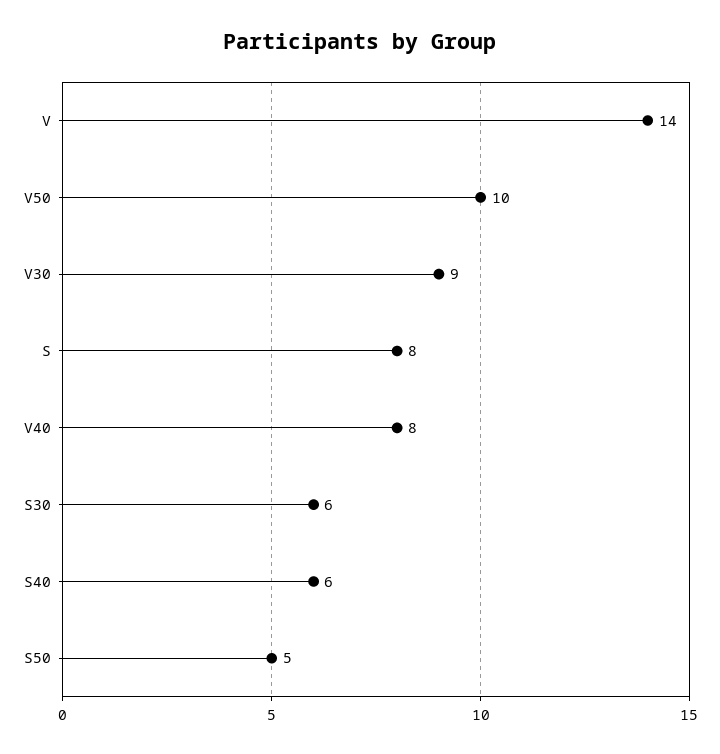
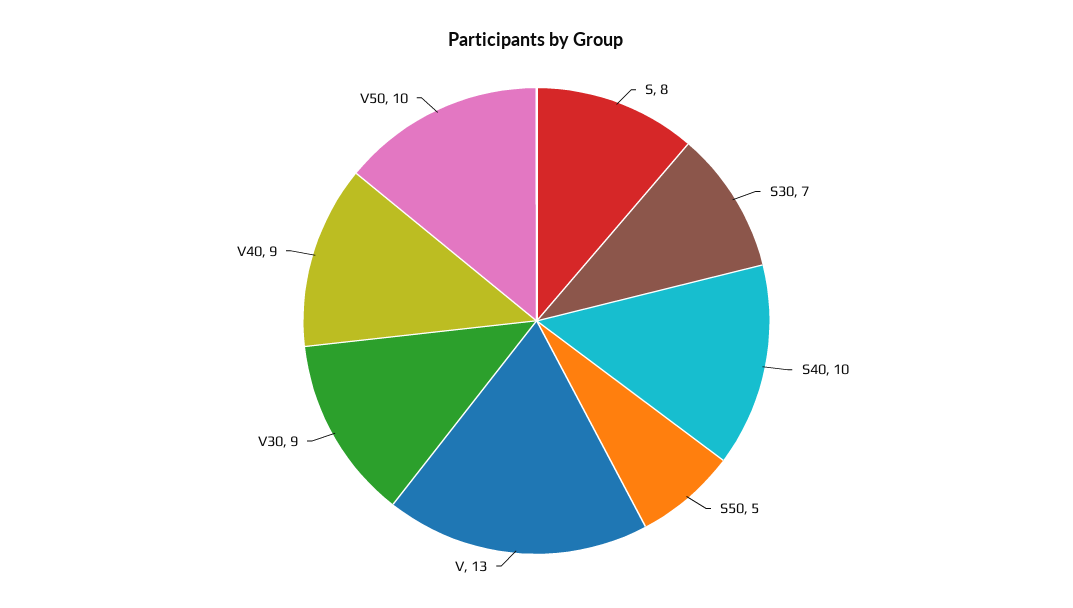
V: 14 -> 13
V40: 8 -> 9
S30: 6 -> 7
S40: 6 -> 10

